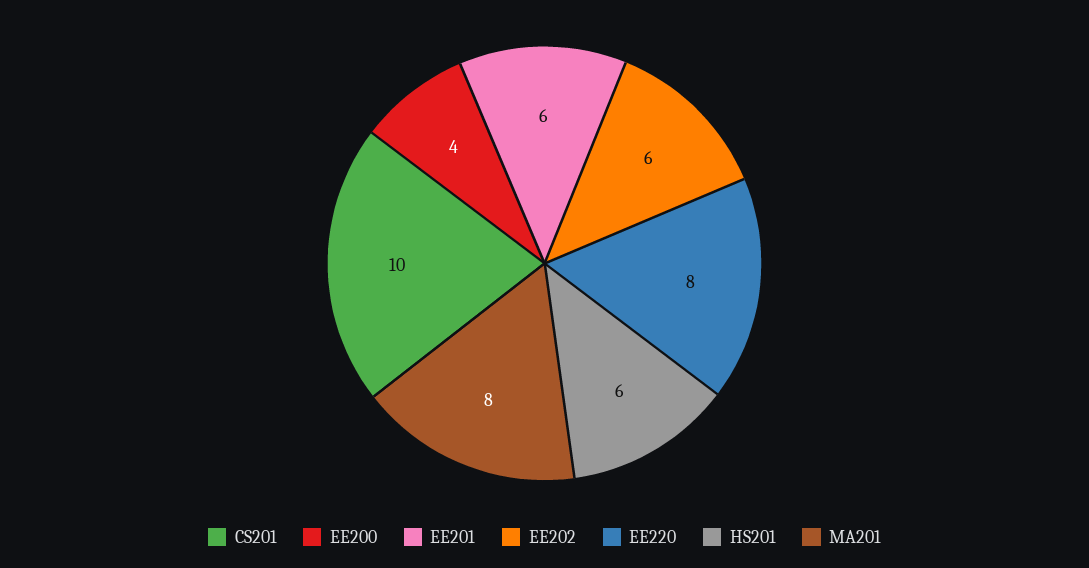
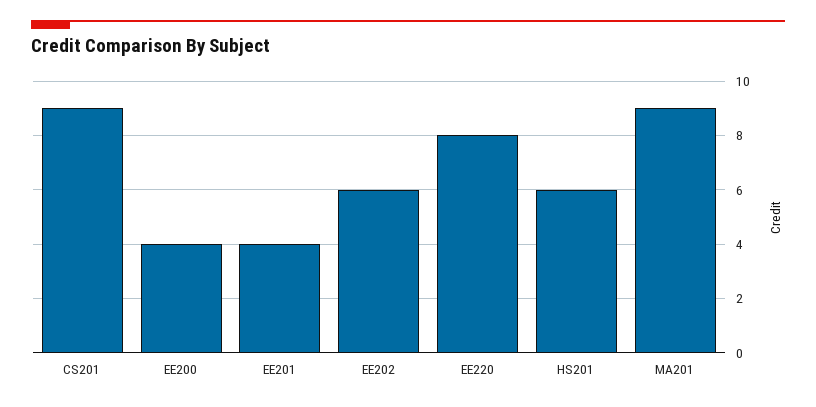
CS201: 10 -> 9
EE201: 6 -> 4
MA201: 8 -> 9

